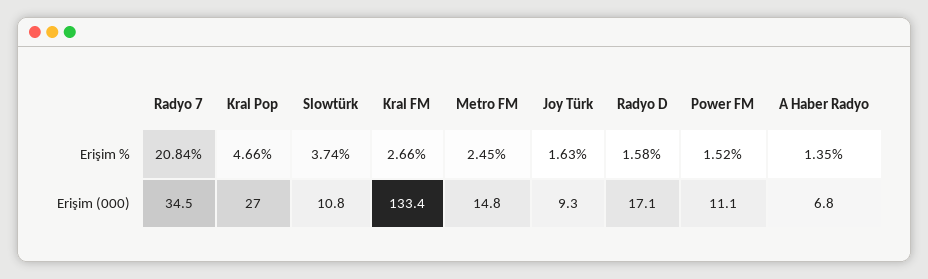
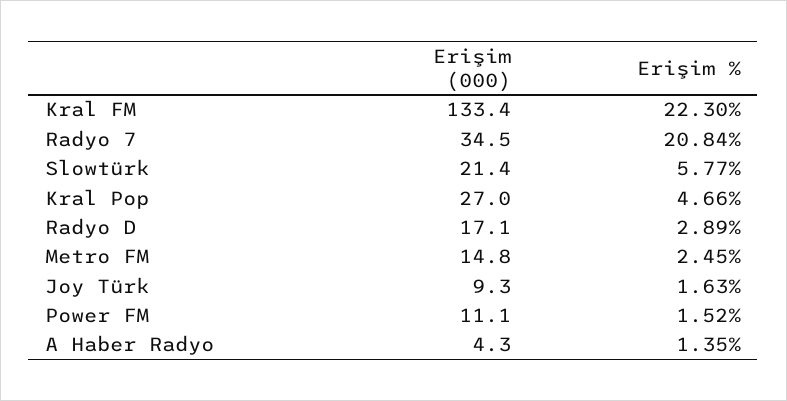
Slowtürk, Erişim %: 3.74 -> 5.77
Kral FM, Erişim %: 2.66 -> 22.3
Radyo D, Erişim %: 1.58 -> 2.89
Slowtürk, Erişim (000): 10.8 -> 21.4
A Haber Radyo, Erişim (000): 6.8 -> 4.3

